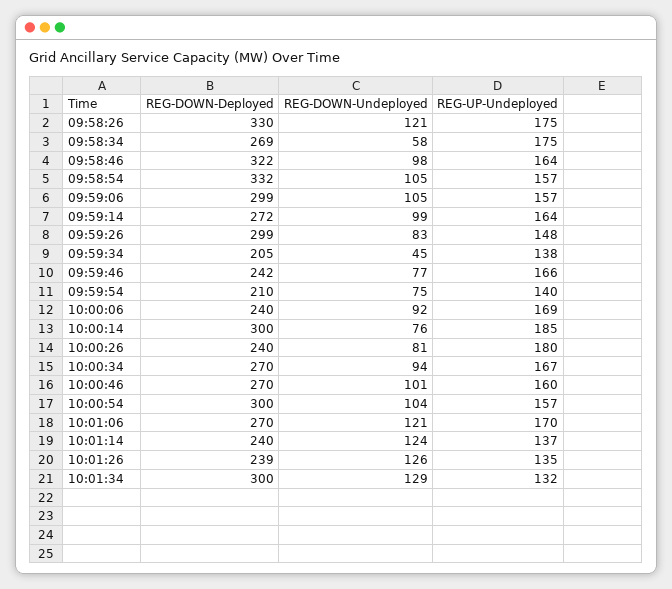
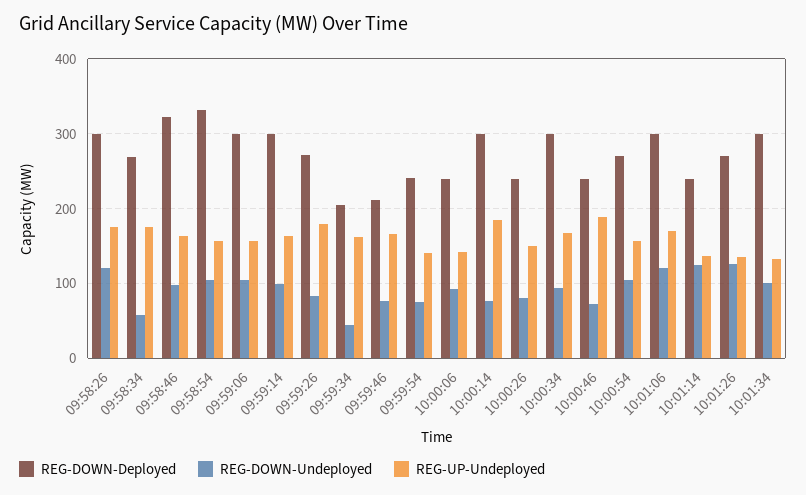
REG-DOWN-Deployed, 09:58:26: 330 -> 300
REG-DOWN-Deployed, 09:59:14: 272 -> 300
REG-DOWN-Deployed, 09:59:26: 299 -> 270
REG-UP-Undeployed, 09:59:26: 148 -> 180
REG-UP-Undeployed, 09:59:34: 138 -> 160
REG-DOWN-Deployed, 09:59:46: 242 -> 210
REG-DOWN-Deployed, 09:59:54: 210 -> 240
REG-UP-Undeployed, 10:00:06: 169 -> 140
REG-UP-Undeployed, 10:00:26: 180 -> 150
REG-DOWN-Deployed, 10:00:34: 270 -> 300
REG-DOWN-Deployed, 10:00:46: 270 -> 240
REG-DOWN-Undeployed, 10:00:46: 101 -> 70
REG-UP-Undeployed, 10:00:46: 160 -> 190
REG-DOWN-Deployed, 10:00:54: 300 -> 270
REG-DOWN-Deployed, 10:01:06: 270 -> 300
REG-DOWN-Deployed, 10:01:26: 239 -> 270
REG-DOWN-Undeployed, 10:01:34: 129 -> 100

